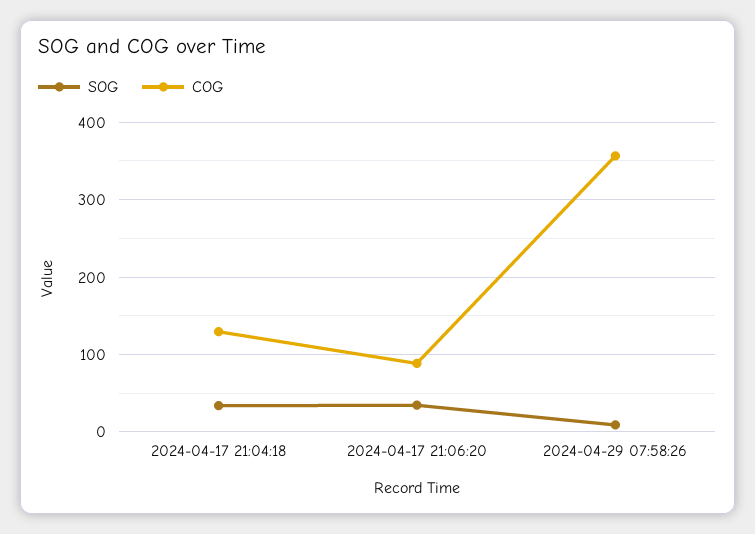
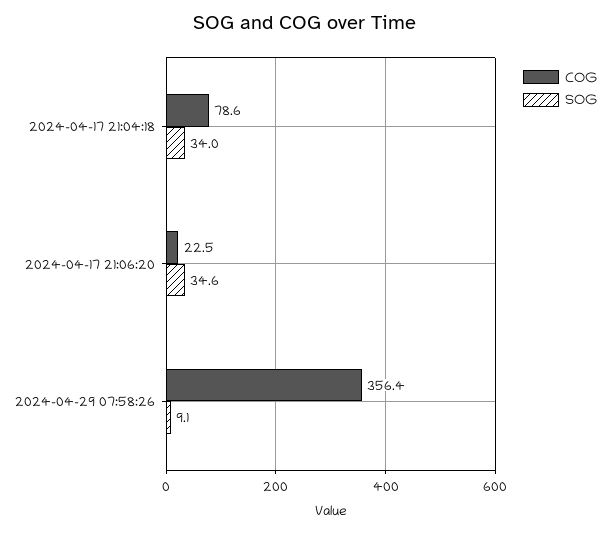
COG, 2024-04-17 21:04:18: 130 -> 78.6
COG, 2024-04-17 21:06:20: 90 -> 22.5

